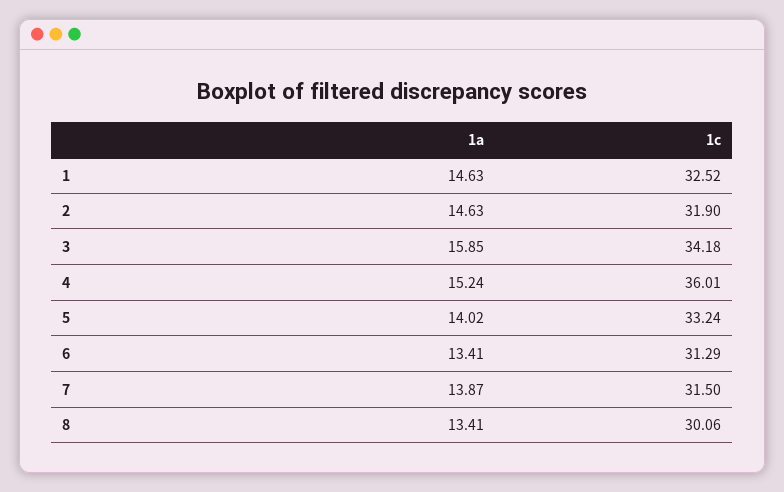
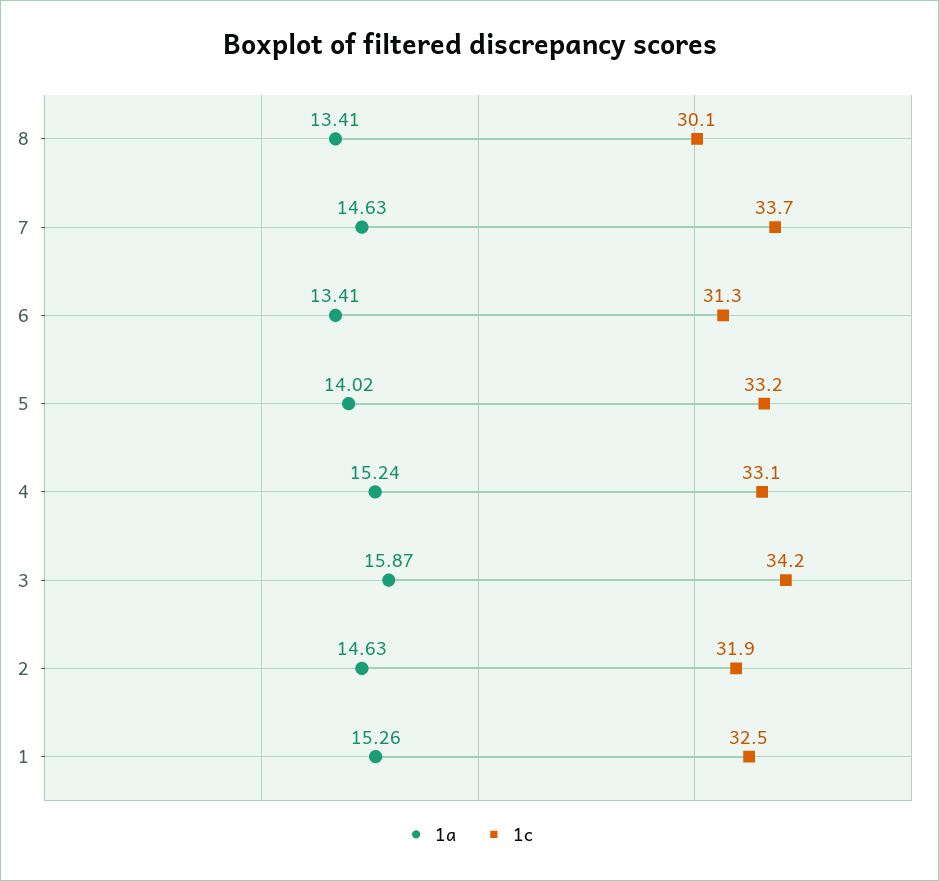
1a, 1: 14.63 -> 15.26
1a, 3: 15.85 -> 15.87
1c, 4: 36.01 -> 33.1
1a, 7: 13.87 -> 14.63
1c, 7: 31.5 -> 33.7

